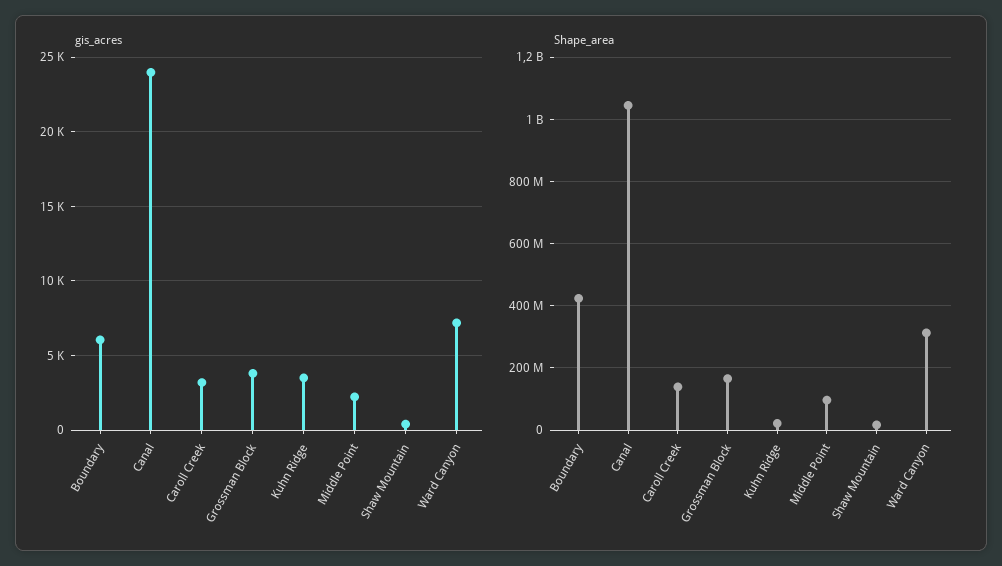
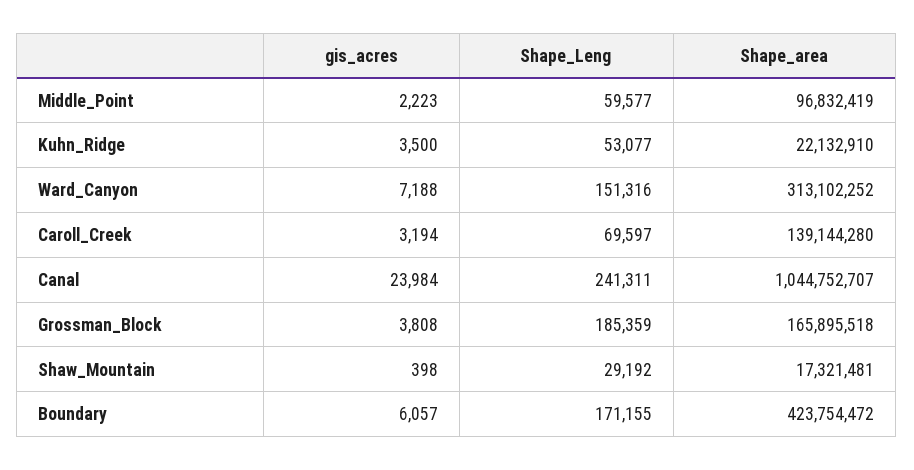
Shape_Leng, Middle Point: none -> 59577
Shape_Leng, Kuhn Ridge: none -> 53077
Shape_Leng, Ward Canyon: none -> 151316
Shape_Leng, Caroll Creek: none -> 69597
Shape_Leng, Canal: none -> 241311
Shape_Leng, Grossman Block: none -> 185359
Shape_Leng, Shaw Mountain: none -> 29192
Shape_Leng, Boundary: none -> 171155

